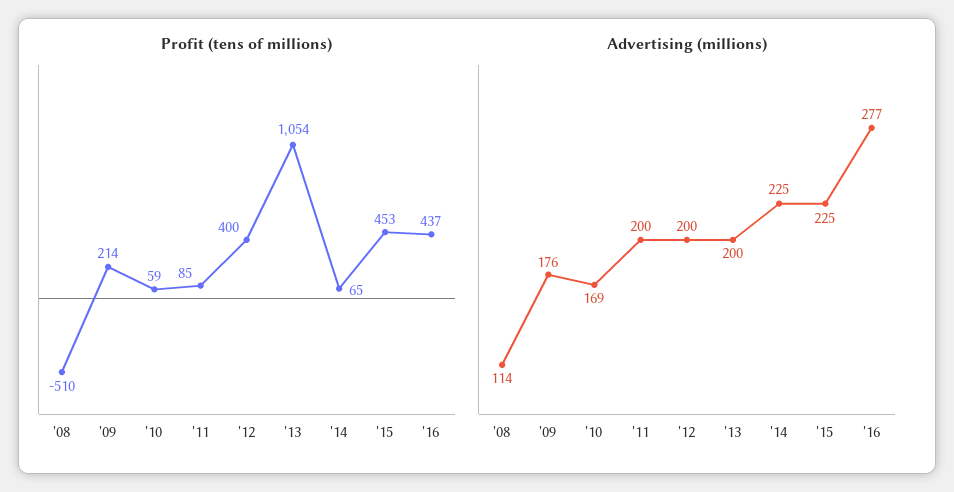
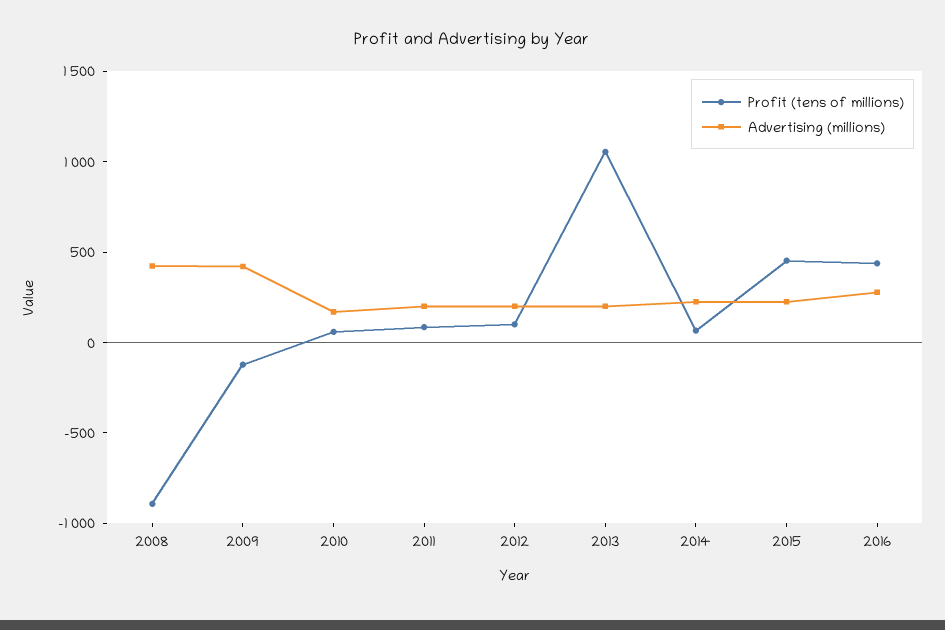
Profit (tens of millions), '08: -510 -> -900
Profit (tens of millions), '09: 214 -> -100
Profit (tens of millions), '12: 400 -> 100
Advertising (millions), '08: 114 -> 400
Advertising (millions), '09: 176 -> 400

